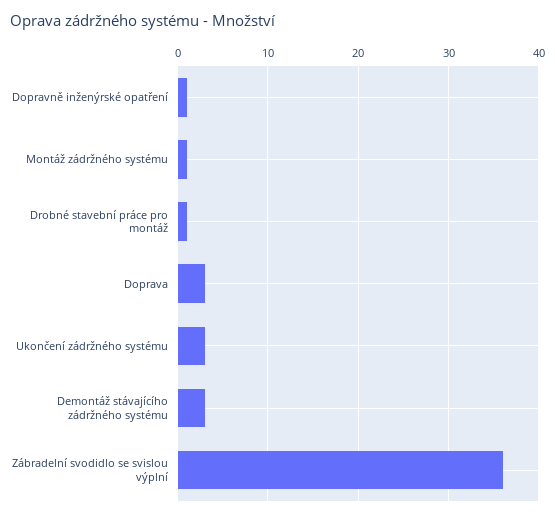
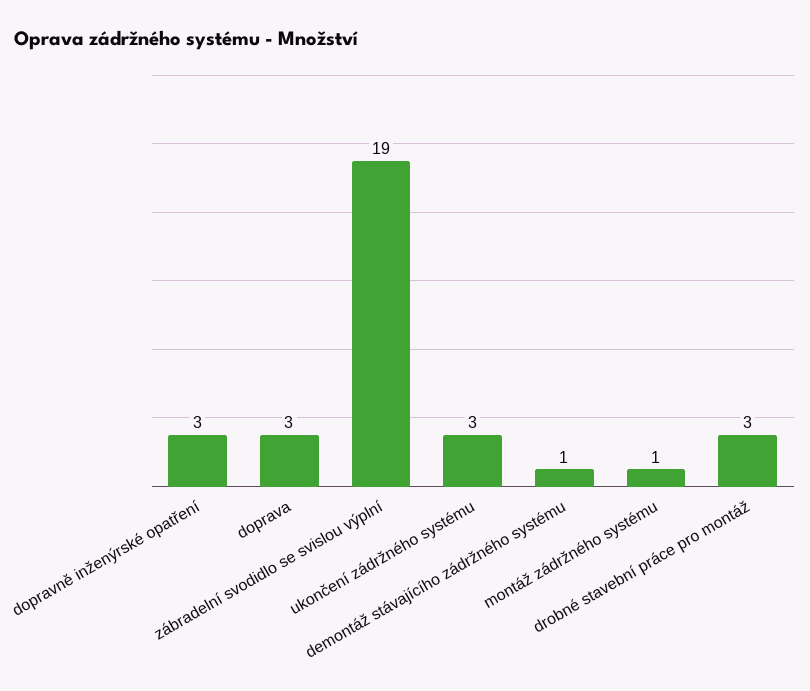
Dopravně inženýrské opatření: 1 -> 3
Drobné stavební práce pro montáž: 1 -> 3
Demontáž stávajícího zádržného systému: 3 -> 1
Zábradelní svodidlo se svislou výplní: 36 -> 19

